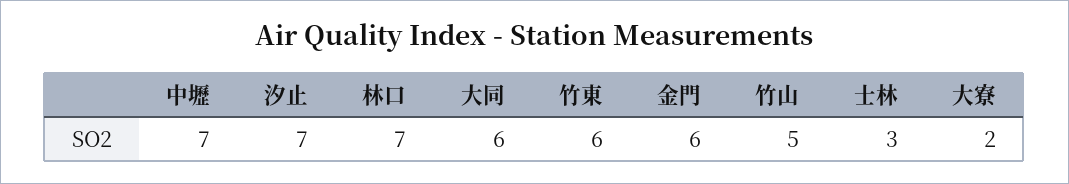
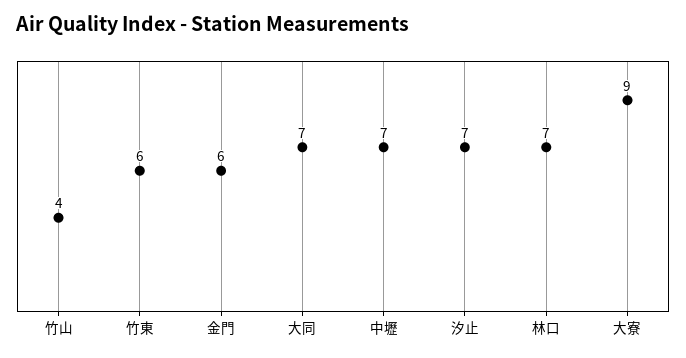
大同: 6 -> 7
竹山: 5 -> 4
士林: 3 -> none
大寮: 2 -> 9

